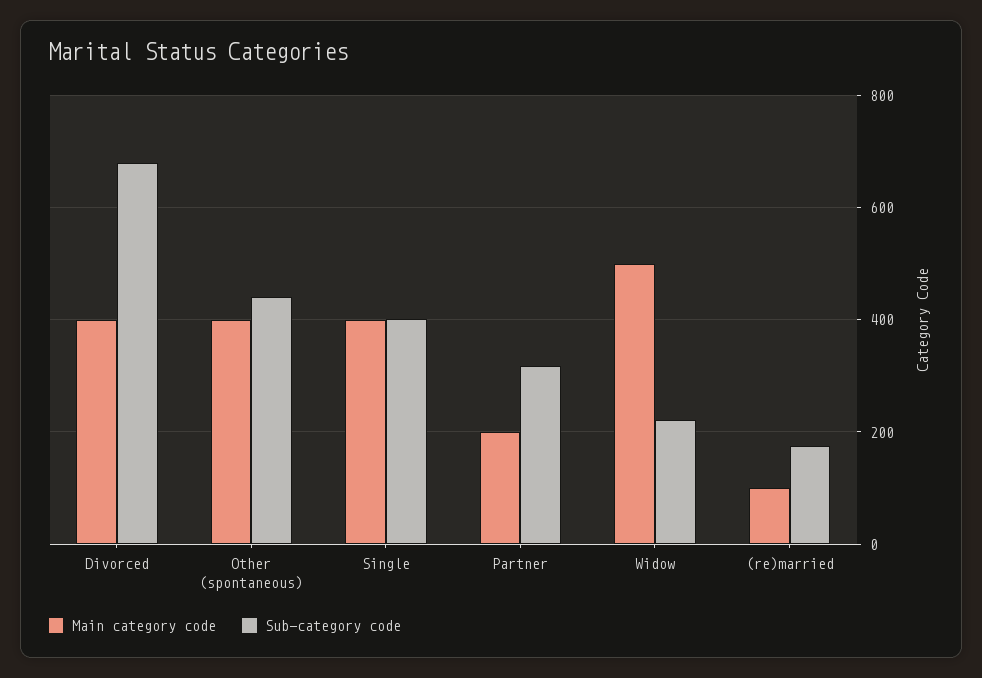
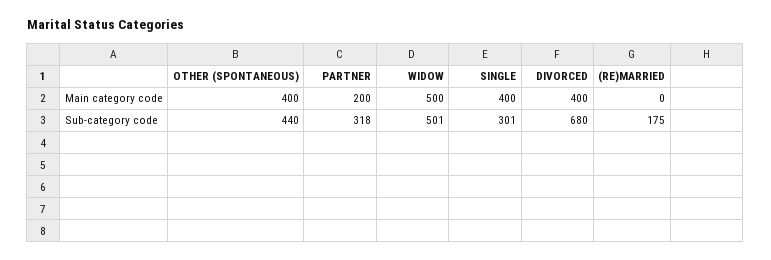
Sub-category code, Single: 400 -> 301
Sub-category code, Widow: 220 -> 501
Main category code, (re)married: 100 -> 0

